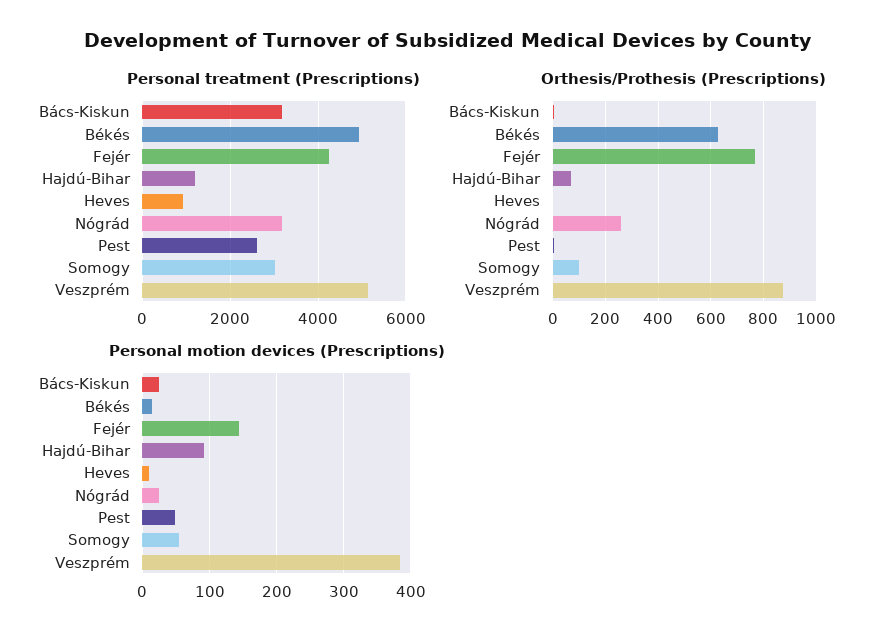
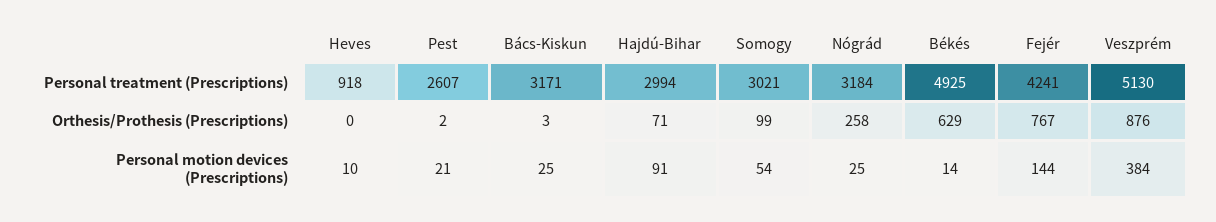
Personal treatment (Prescriptions), Hajdú-Bihar: 1200 -> 2994
Personal motion devices (Prescriptions), Pest: 50 -> 21

